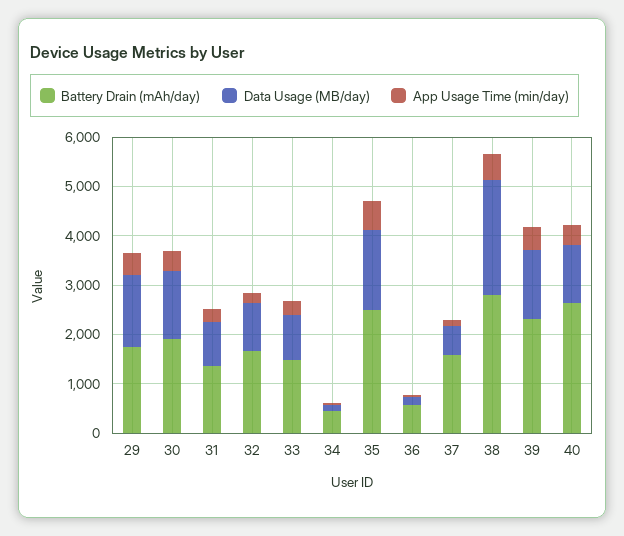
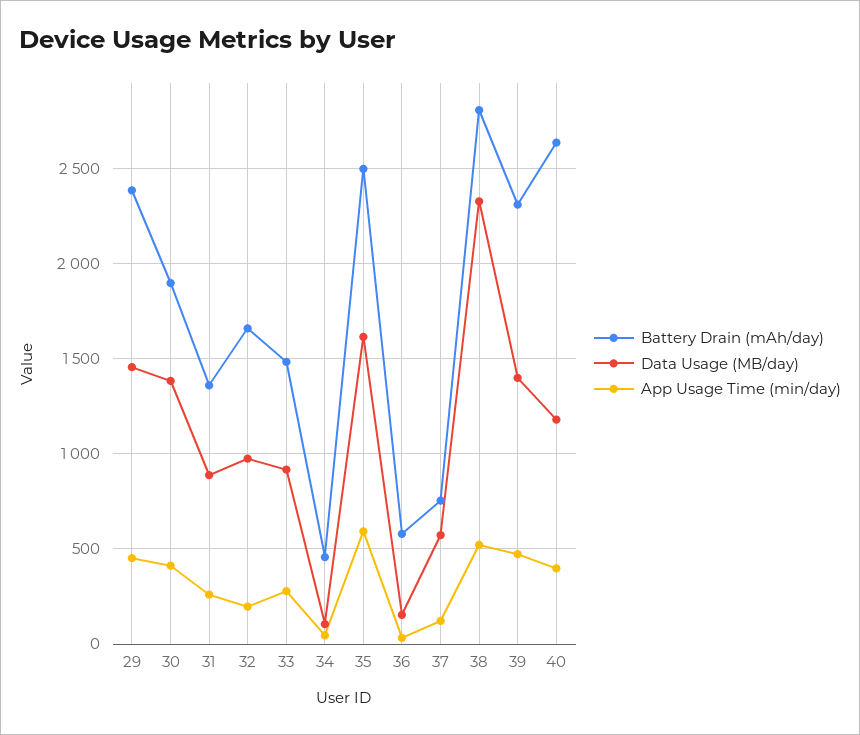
Battery Drain (mAh/day), 29: 1800 -> 2400
Battery Drain (mAh/day), 37: 1600 -> 750

